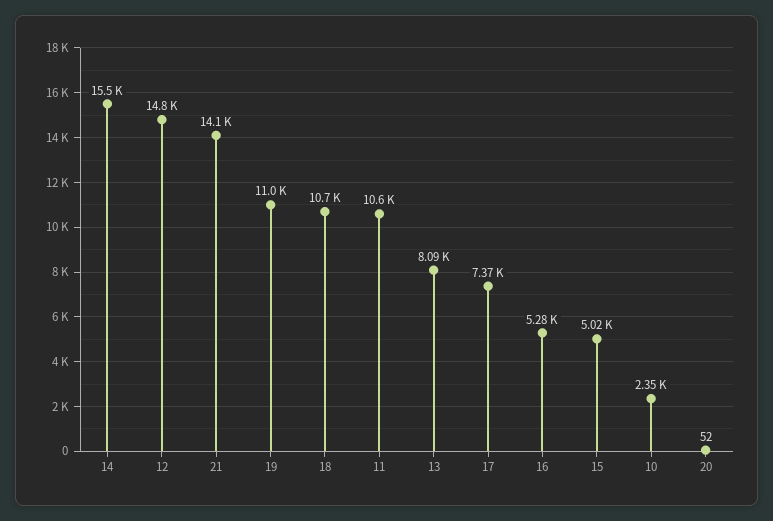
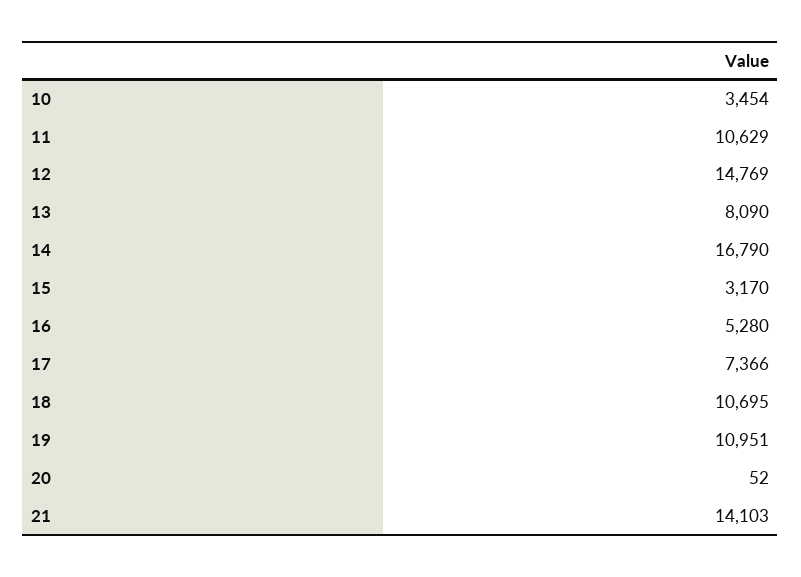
14: 15500 -> 16790
15: 5020 -> 3170
10: 2350 -> 3454

